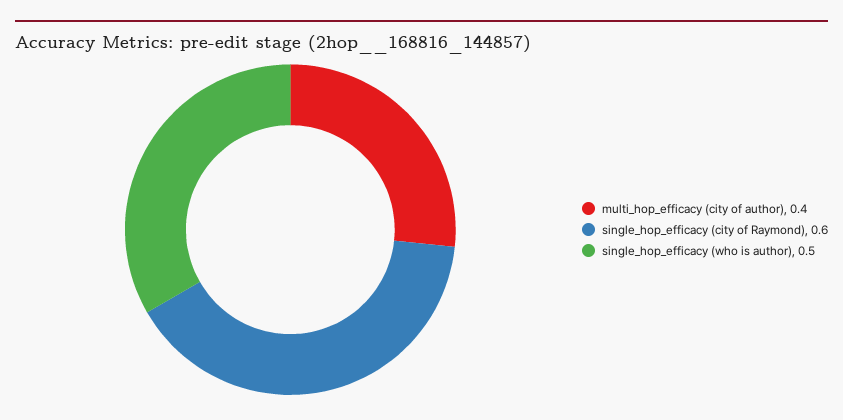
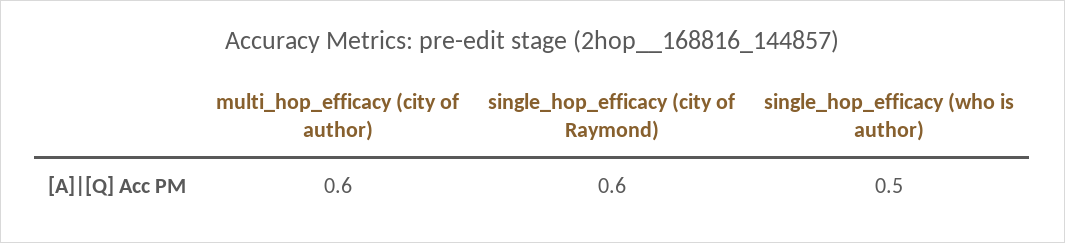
multi_hop_efficacy (city of author): 0.4 -> 0.6

